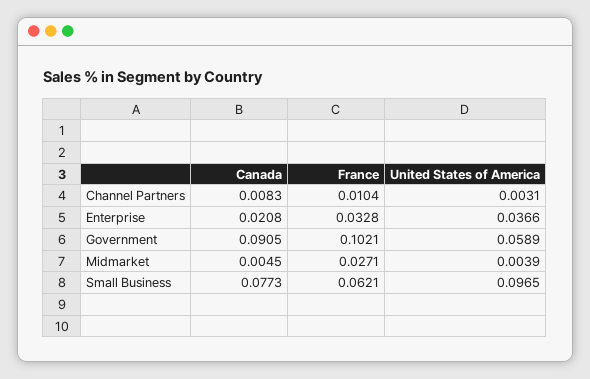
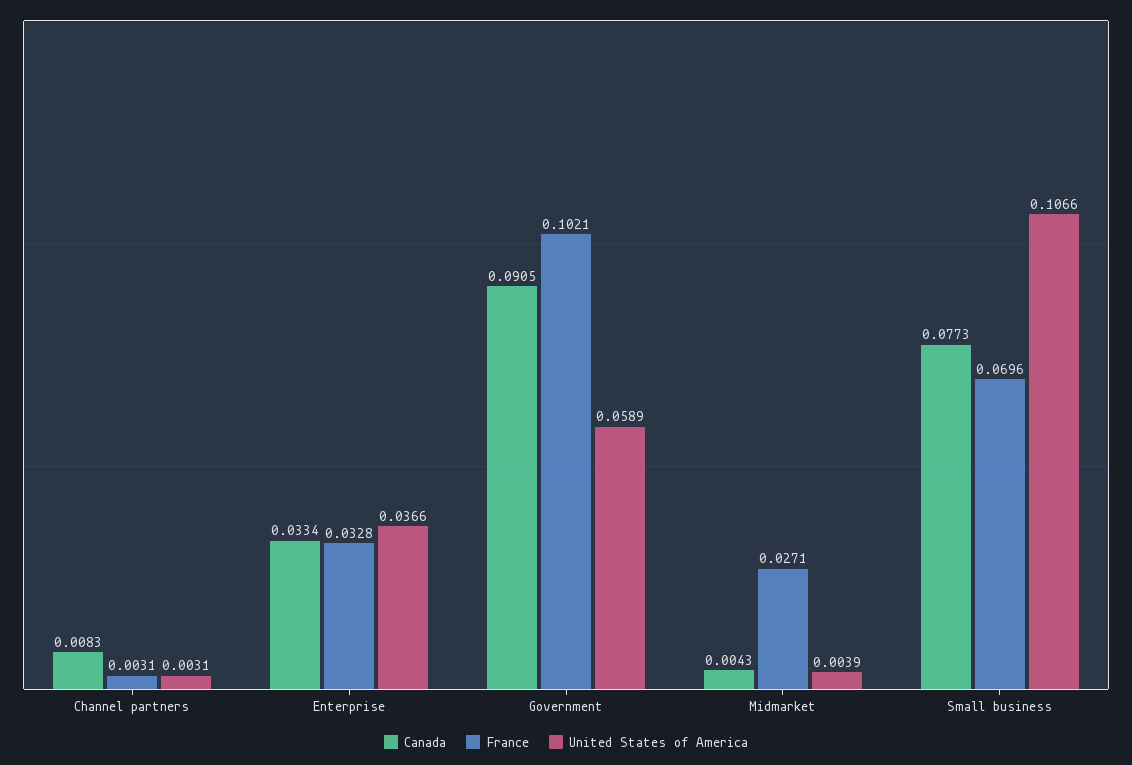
France, Channel Partners: 0.0104 -> 0.0031
Canada, Enterprise: 0.0208 -> 0.0334
Canada, Midmarket: 0.0045 -> 0.0043
France, Small Business: 0.0621 -> 0.0696
United States of America, Small Business: 0.0965 -> 0.1066

